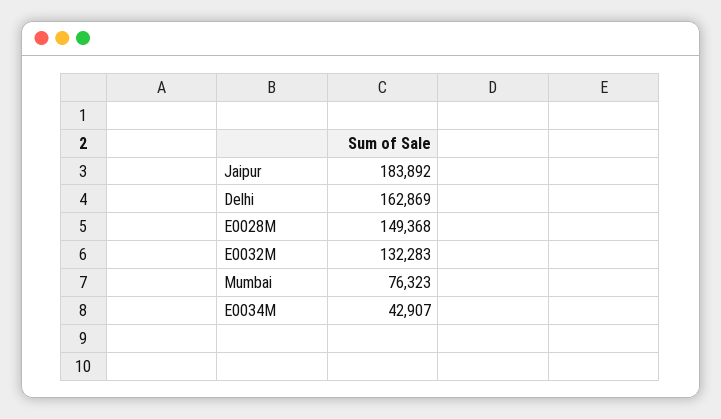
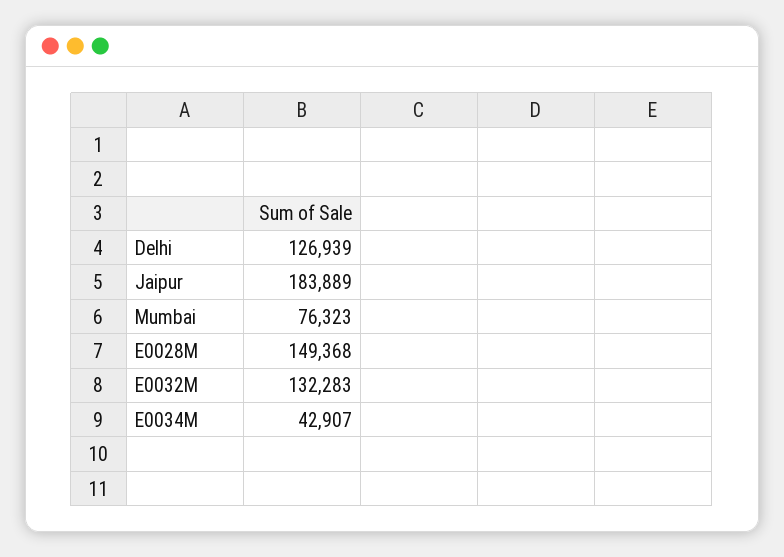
Jaipur: 183892 -> 183889
Delhi: 162869 -> 126939

